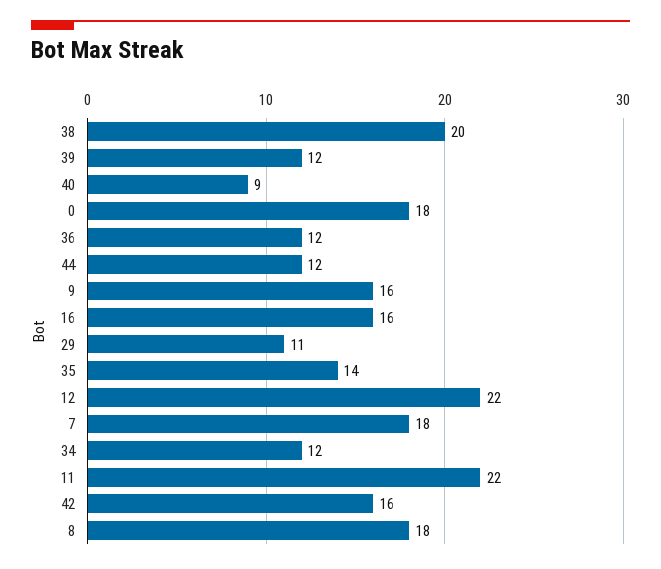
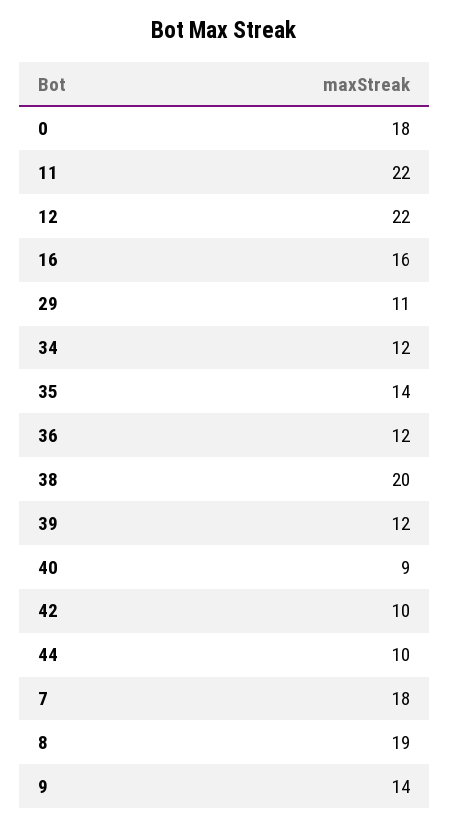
44: 12 -> 10
9: 16 -> 14
42: 16 -> 10
8: 18 -> 19

